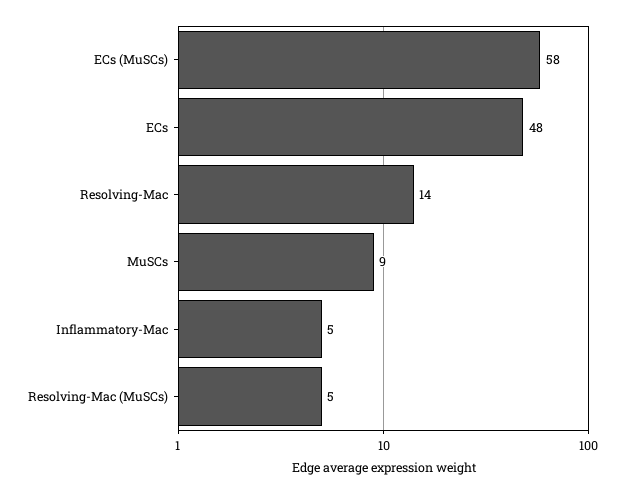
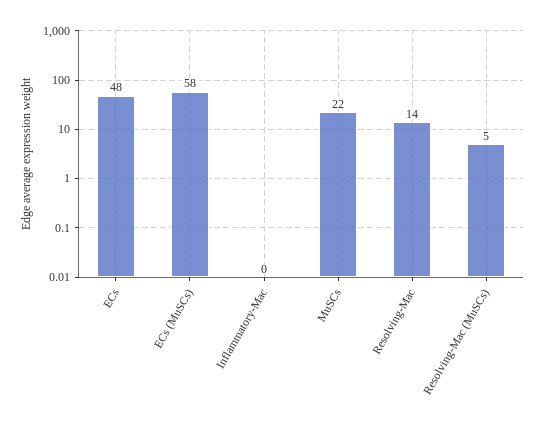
MuSCs: 9 -> 22
Inflammatory-Mac: 5 -> 0

